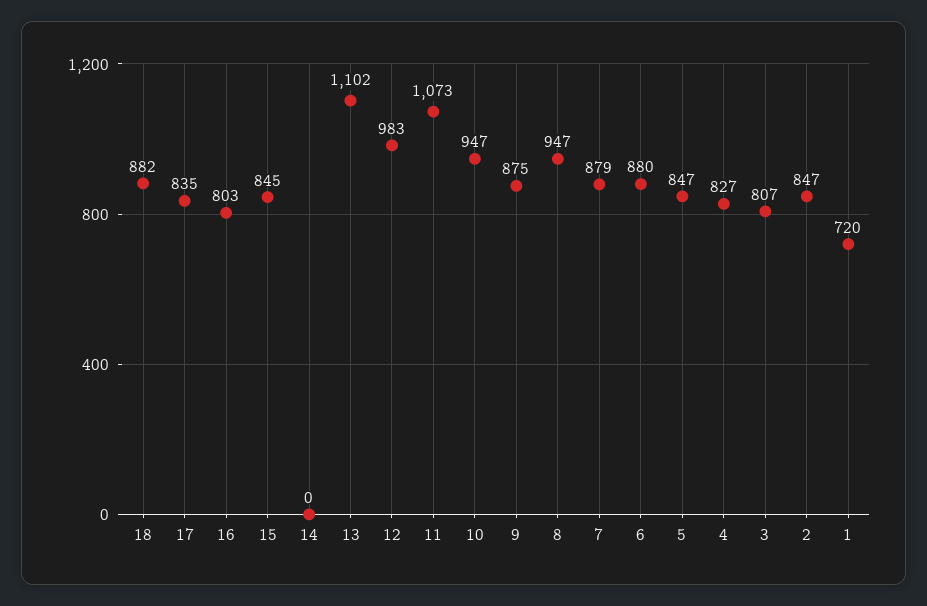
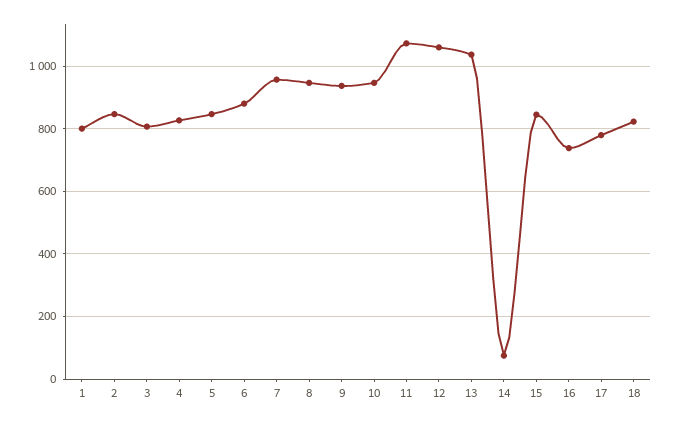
18: 882 -> 820
17: 835 -> 780
16: 803 -> 740
14: 0 -> 80
13: 1102 -> 1040
12: 983 -> 1060
9: 875 -> 940
7: 879 -> 960
1: 720 -> 800

